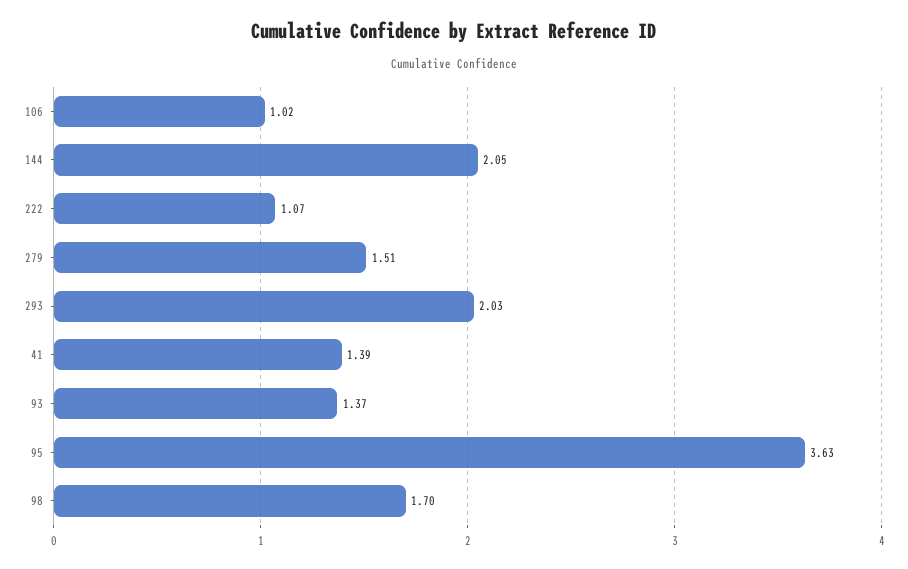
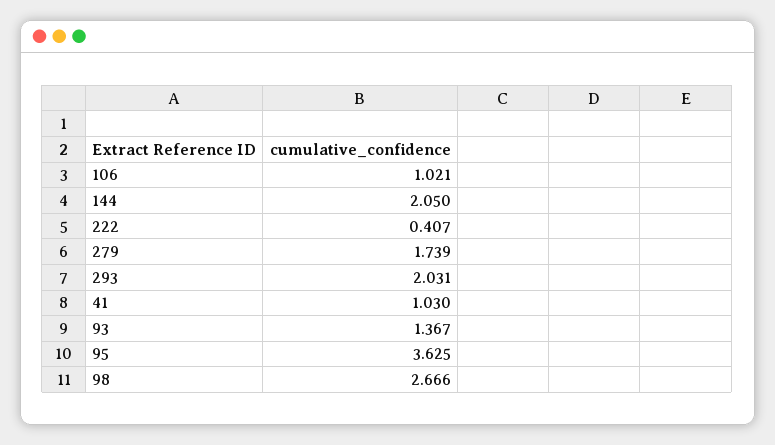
222: 1.07 -> 0.407
279: 1.51 -> 1.739
41: 1.39 -> 1.03
98: 1.7 -> 2.666

